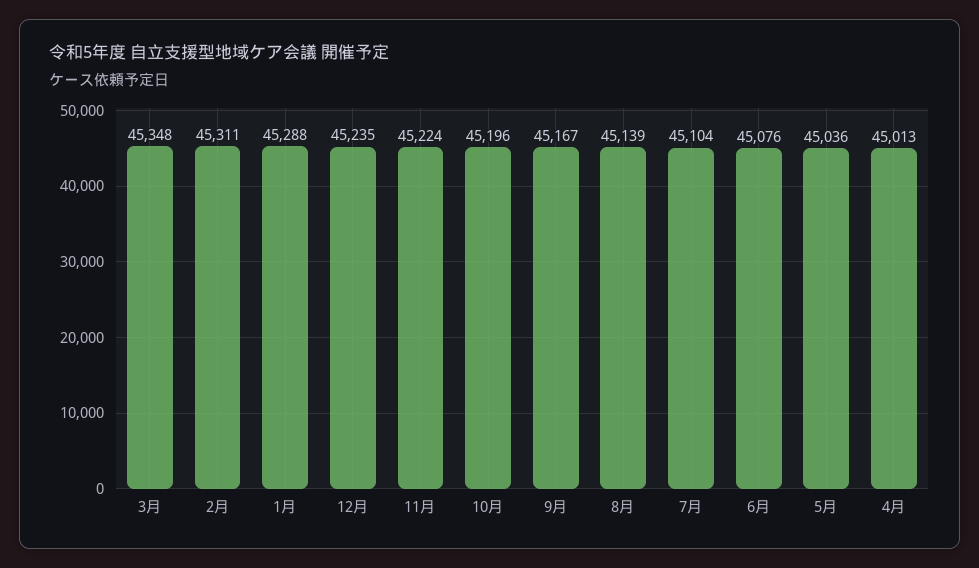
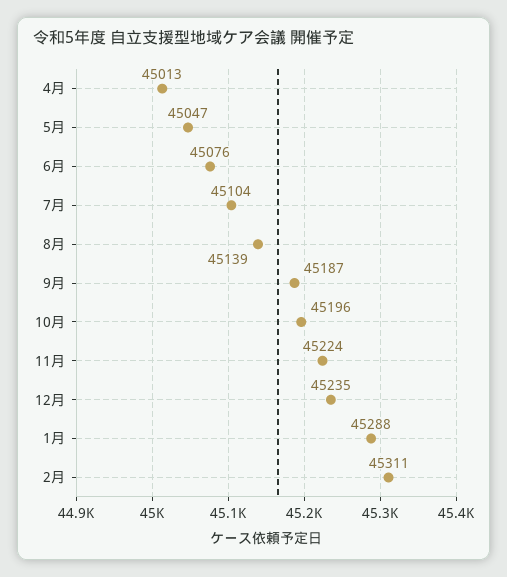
3月: 45348 -> none
9月: 45167 -> 45187
5月: 45036 -> 45047

